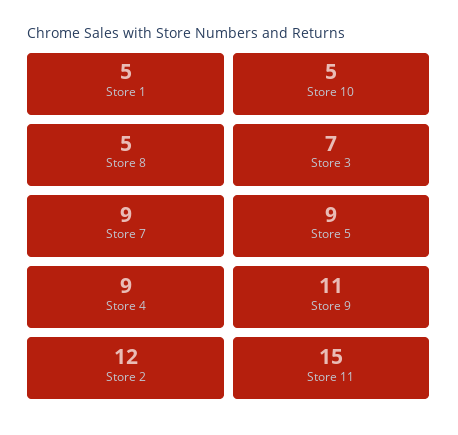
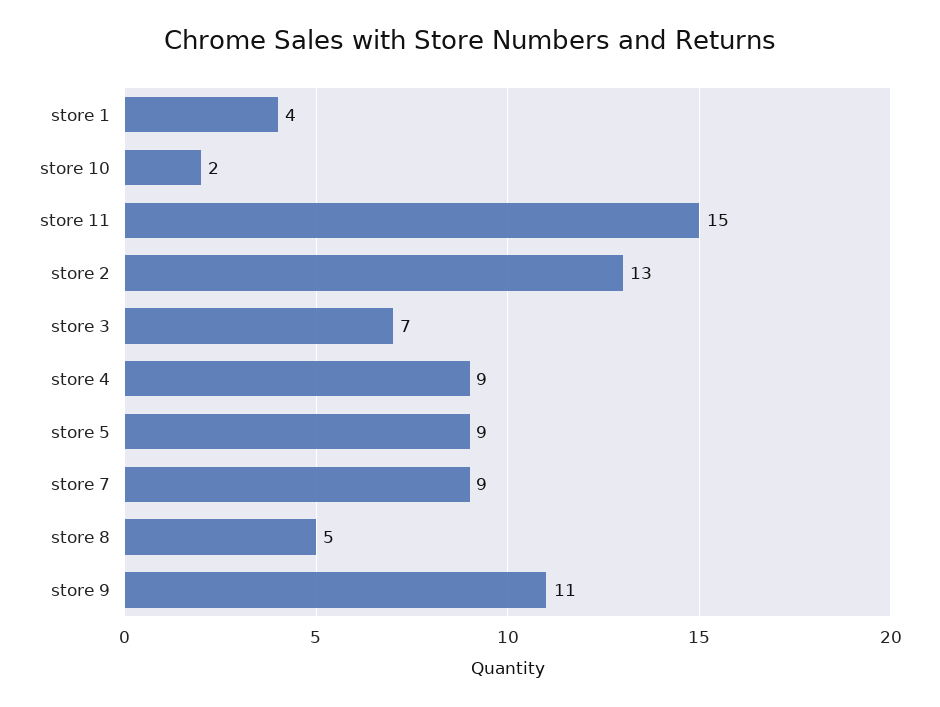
Store 1: 5 -> 4
Store 10: 5 -> 2
Store 2: 12 -> 13

